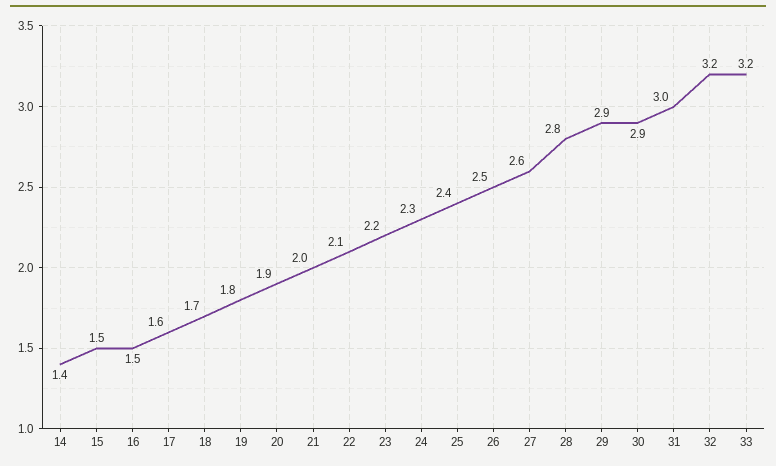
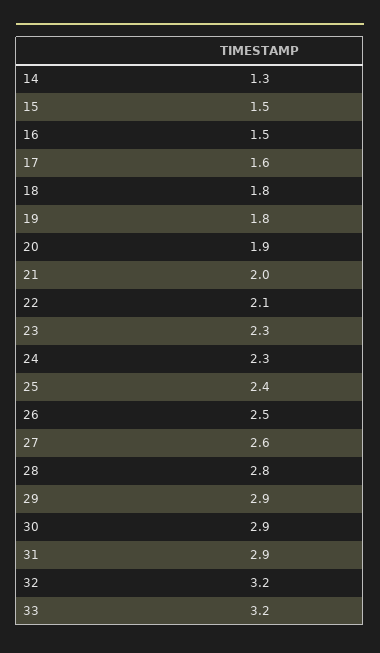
14: 1.4 -> 1.3
18: 1.7 -> 1.8
23: 2.2 -> 2.3
31: 3 -> 2.9

